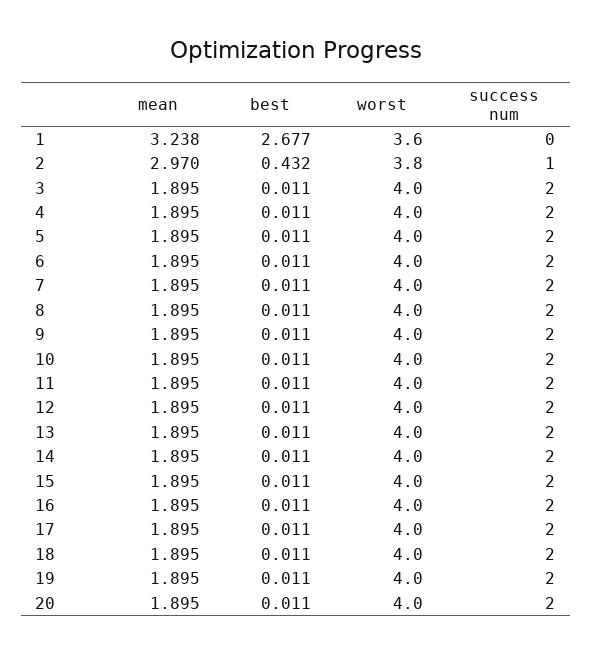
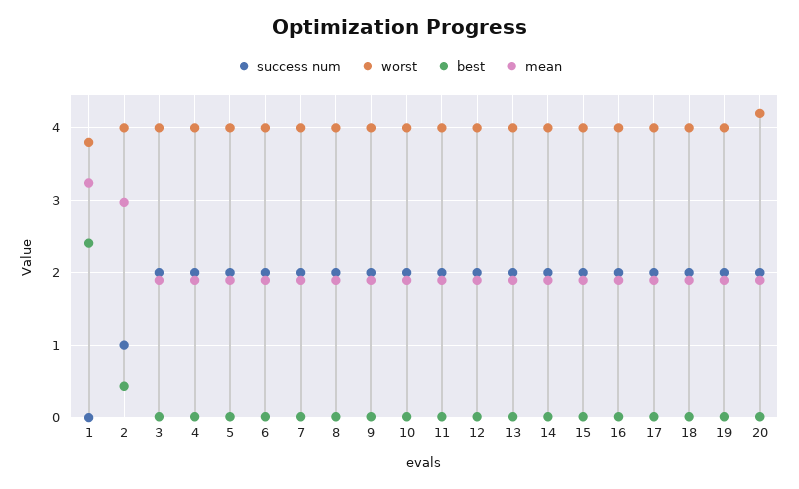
best, 1: 2.677 -> 2.4
worst, 1: 3.6 -> 3.8
worst, 2: 3.8 -> 4
worst, 20: 4 -> 4.2

